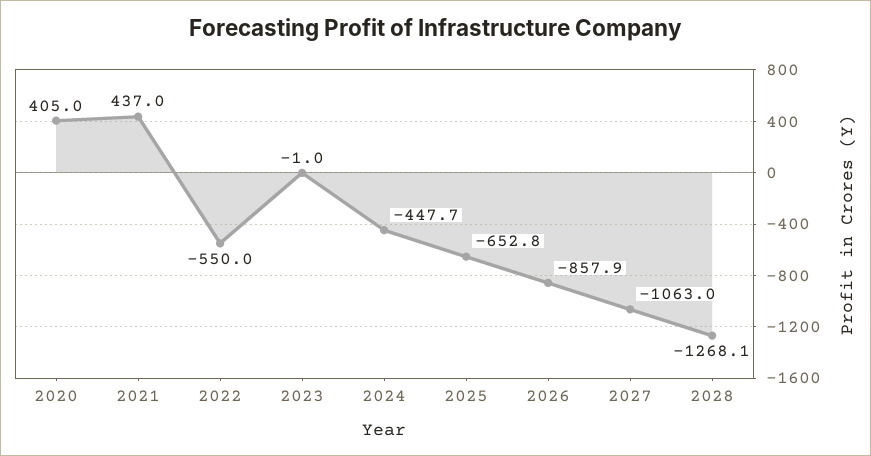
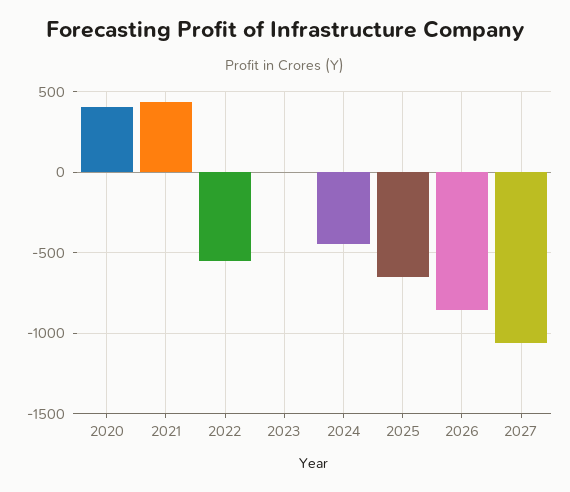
2028: -1268.1 -> none

